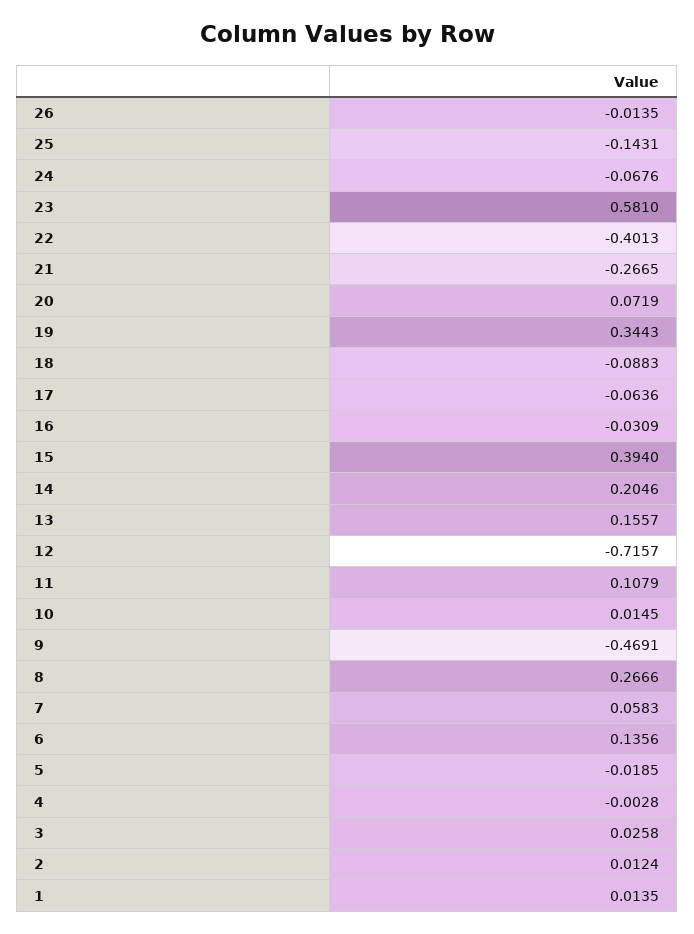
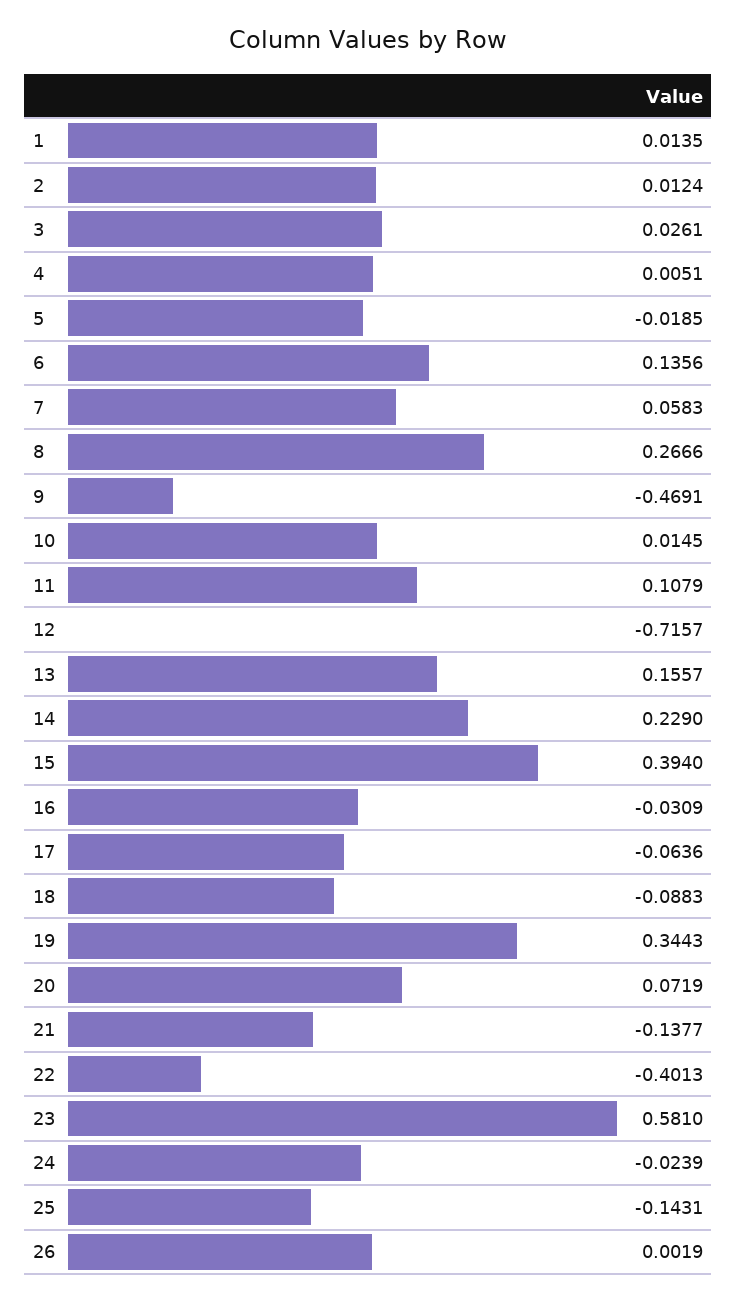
26: -0.0135 -> 0.0019
24: -0.0676 -> -0.0239
21: -0.2665 -> -0.1377
14: 0.2046 -> 0.229
4: -0.0028 -> 0.0051
3: 0.0258 -> 0.0261

